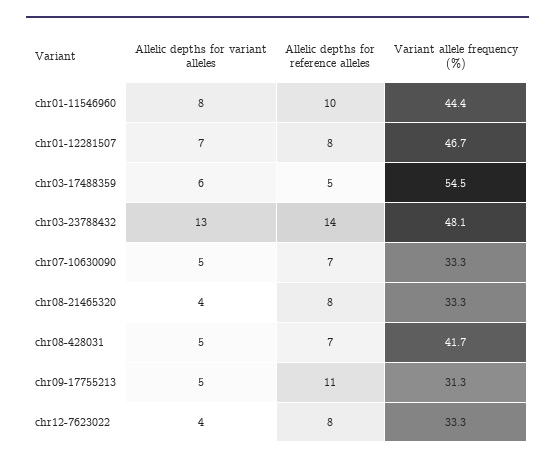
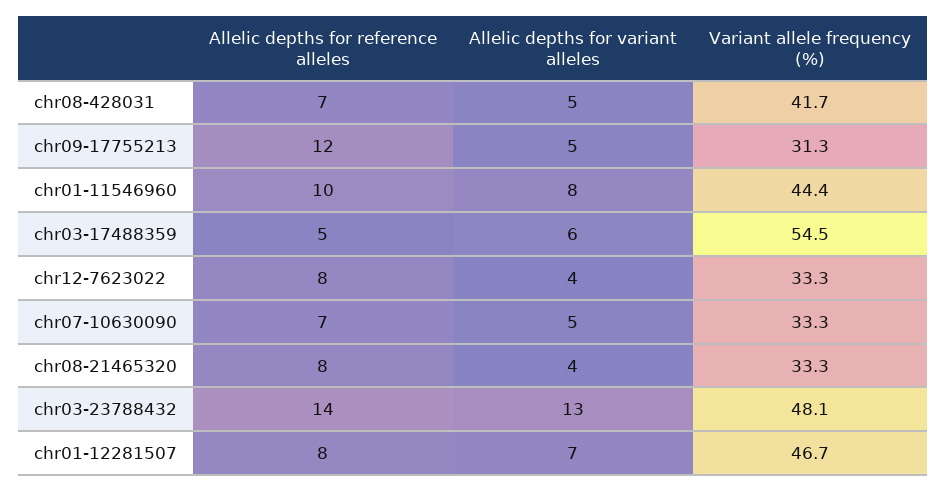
Allelic depths for reference alleles, chr09-17755213: 11 -> 12

